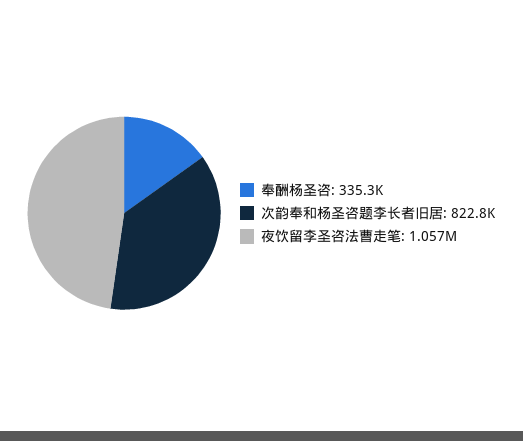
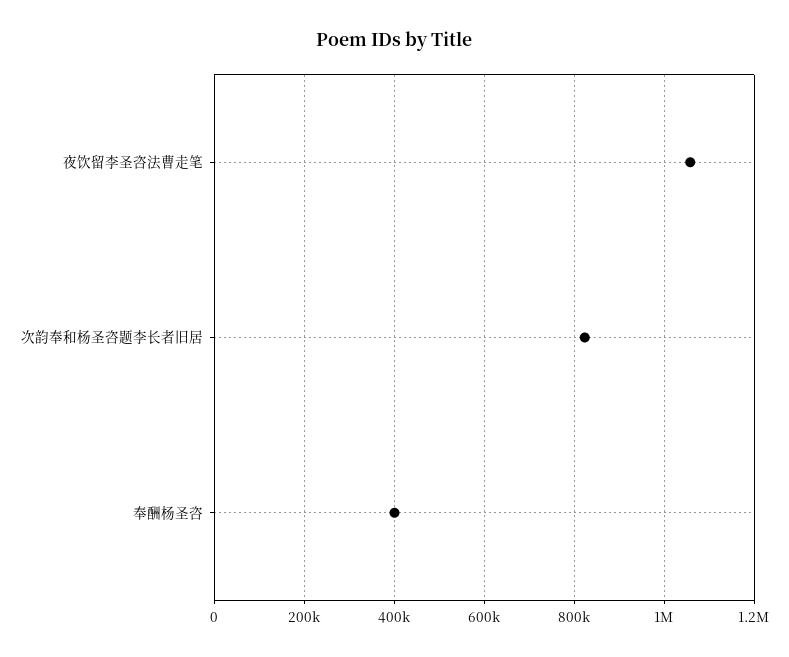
奉酬杨圣咨: 335300 -> 400000

